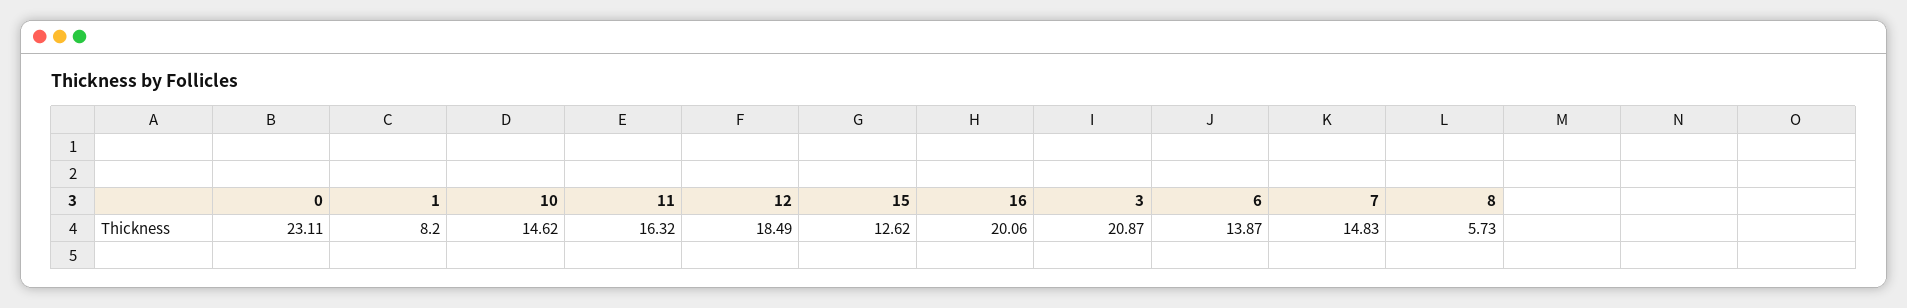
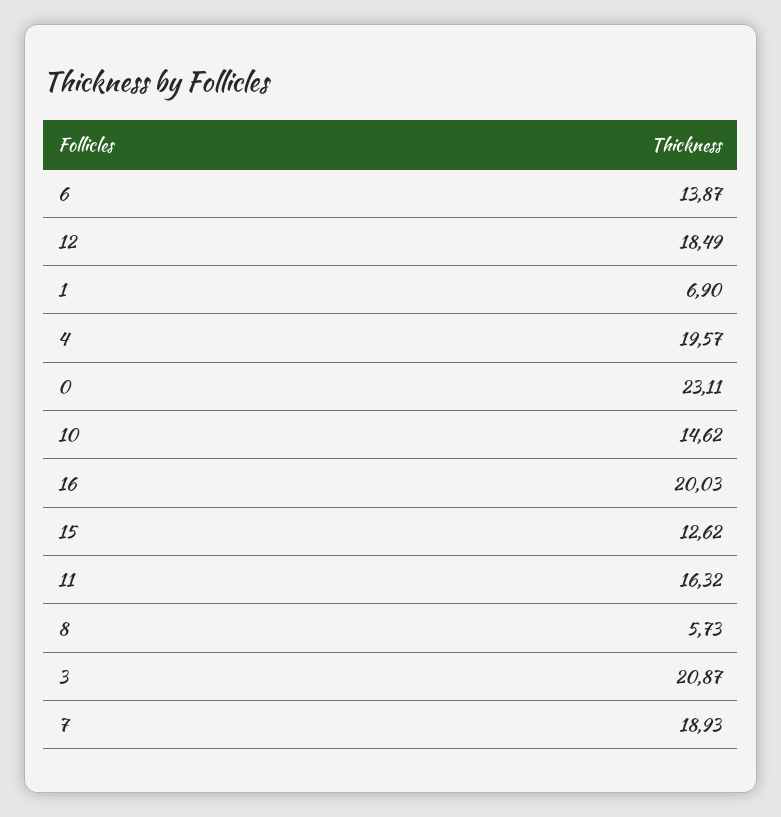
1: 8.2 -> 6.9
16: 20.06 -> 20.03
7: 14.83 -> 18.93
4: none -> 19.57

